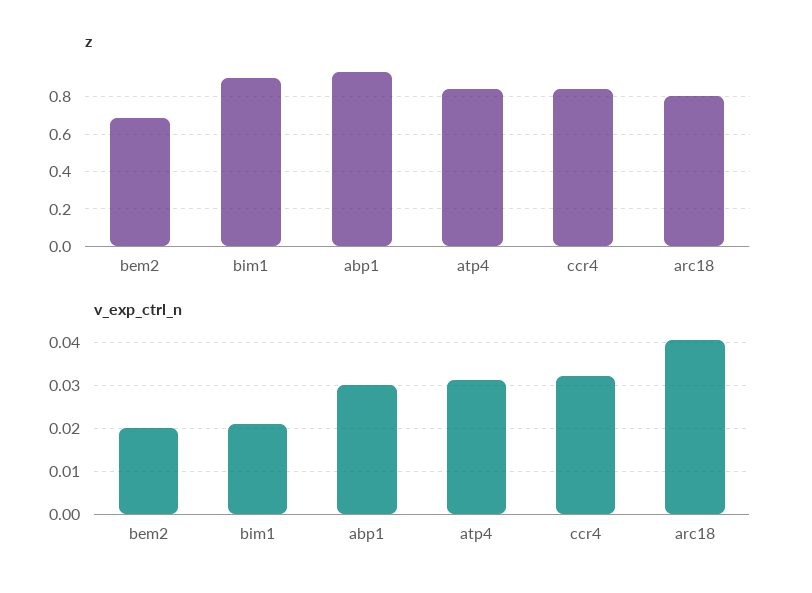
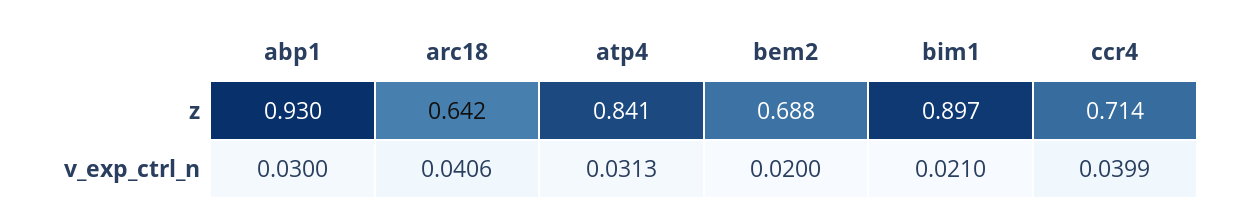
z, ccr4: 0.85 -> 0.714
z, arc18: 0.8 -> 0.642
v_exp_ctrl_n, ccr4: 0.032 -> 0.0399

